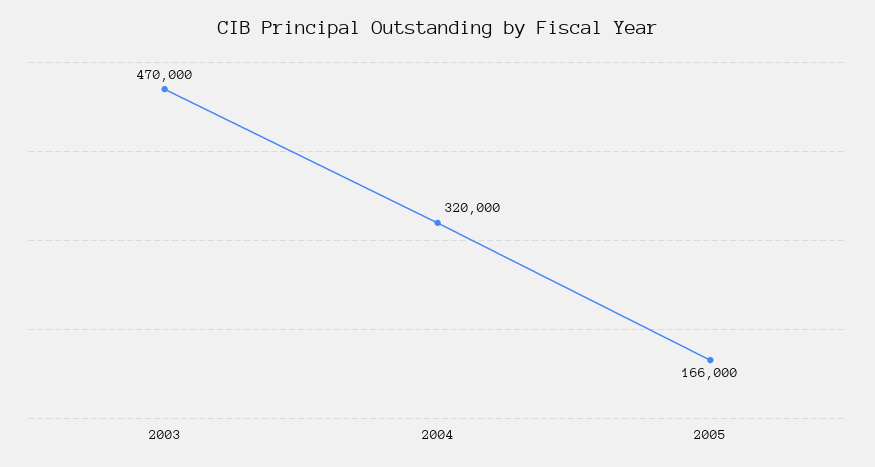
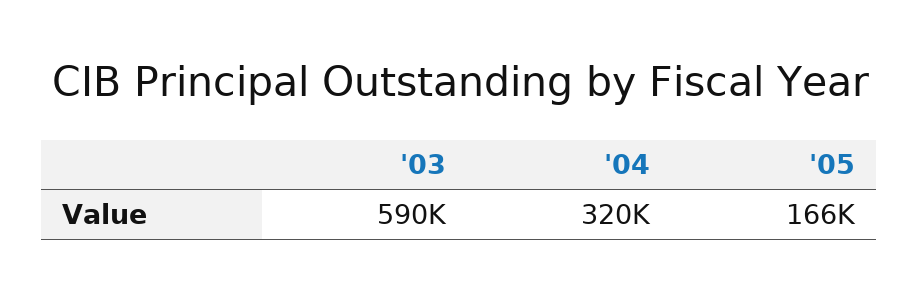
2003: 470000 -> 590000

